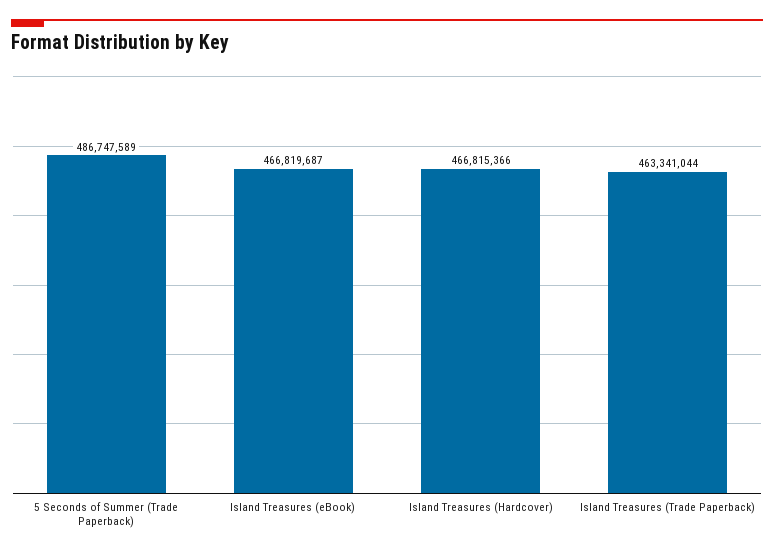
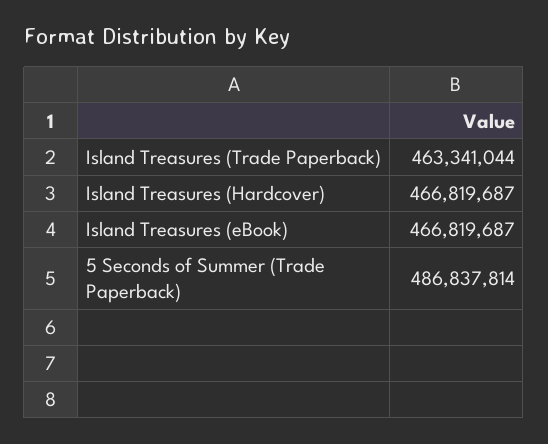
5 Seconds of Summer (Trade Paperback): 486747589 -> 486837814
Island Treasures (Hardcover): 466815366 -> 466819687

